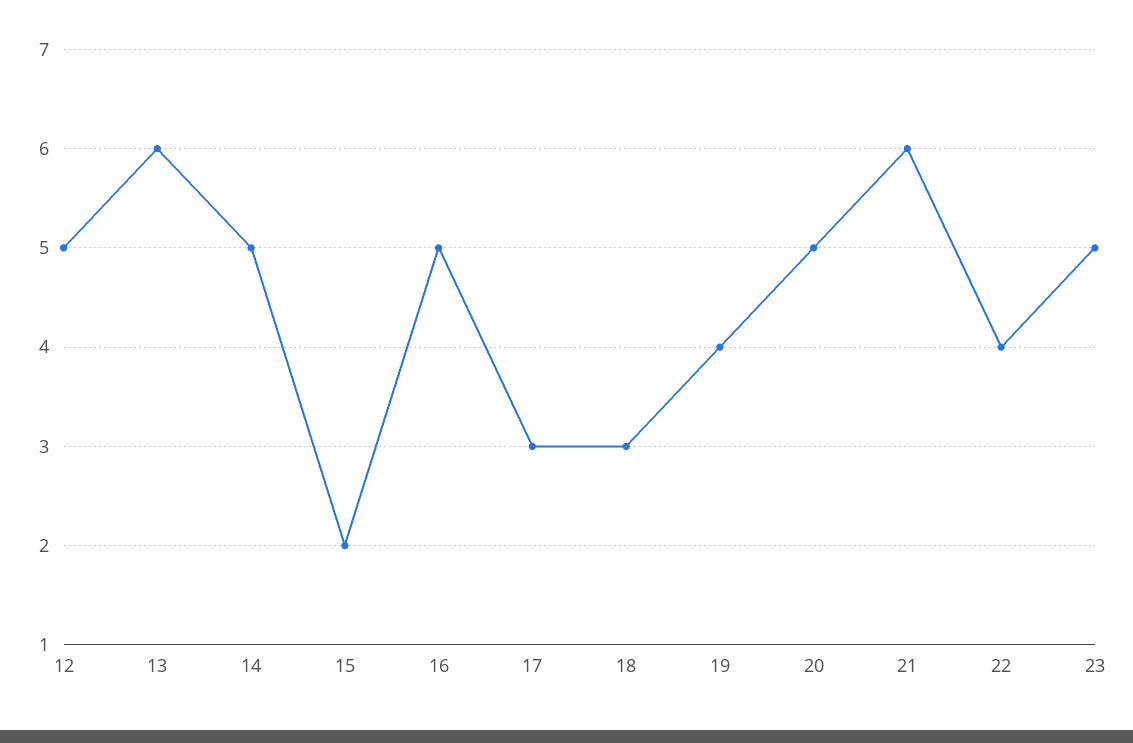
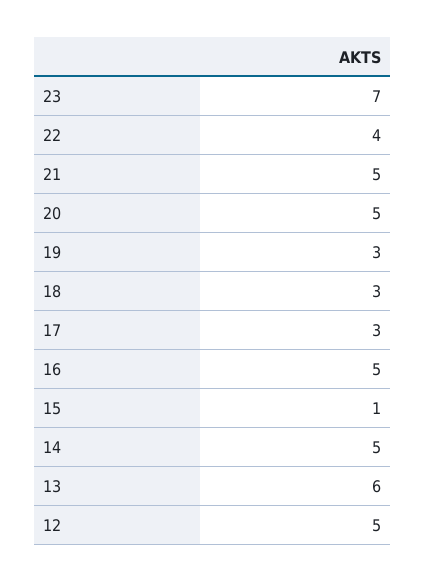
15: 2 -> 1
19: 4 -> 3
21: 6 -> 5
23: 5 -> 7

